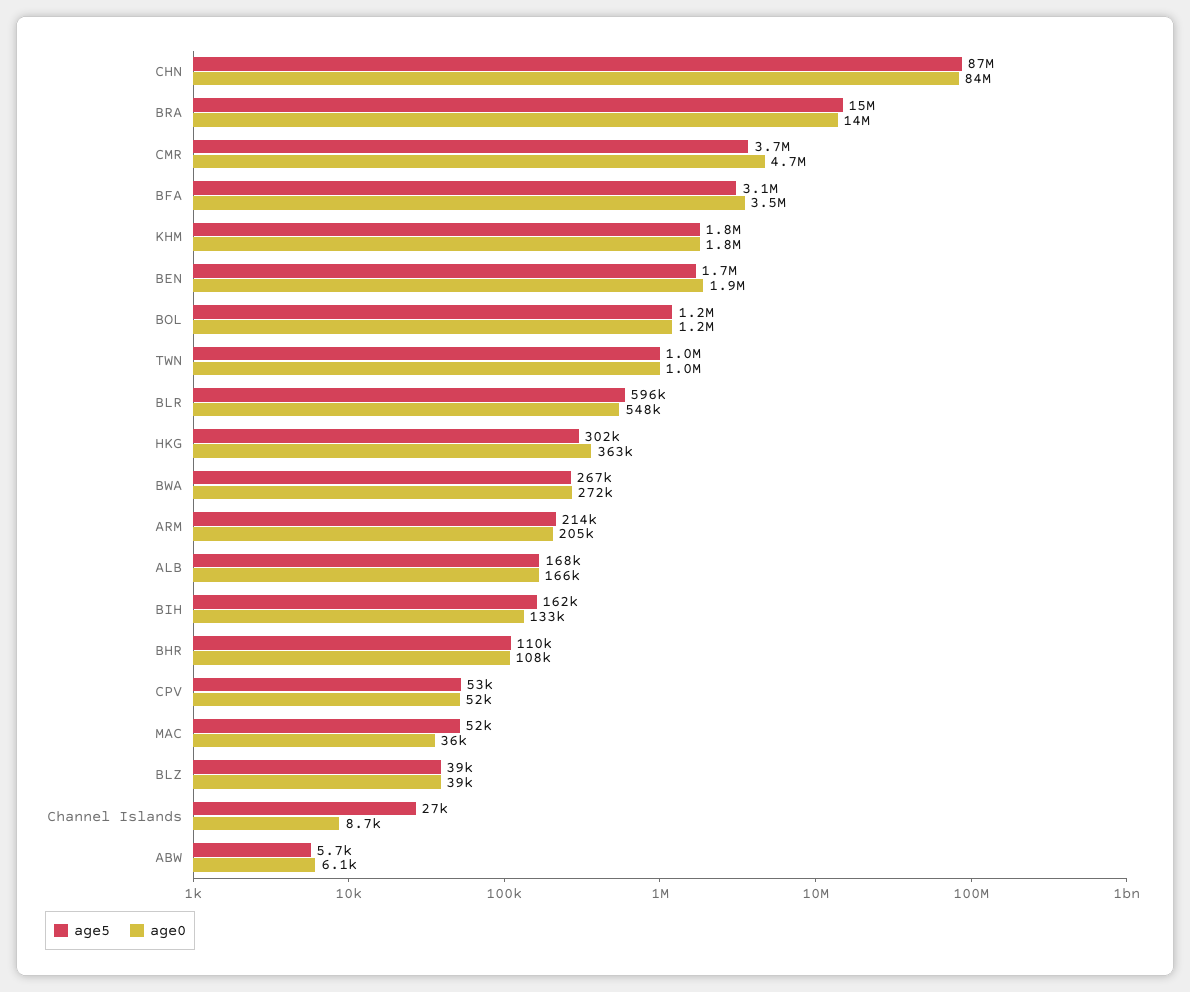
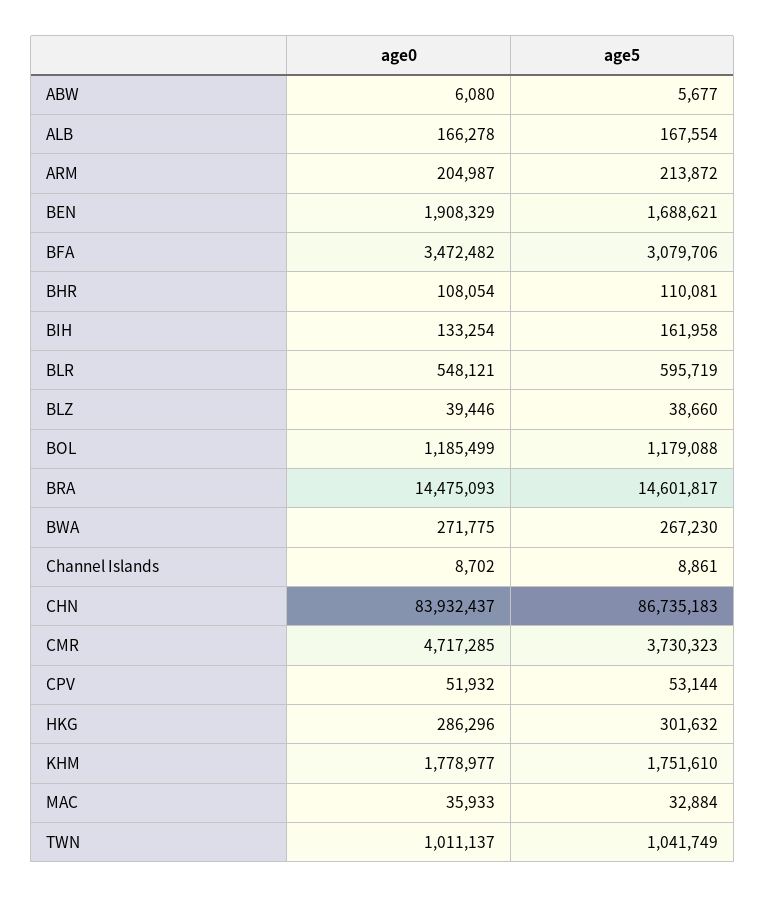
age0, HKG: 363000 -> 286296
age5, MAC: 52000 -> 32884
age5, Channel Islands: 27000 -> 8861

